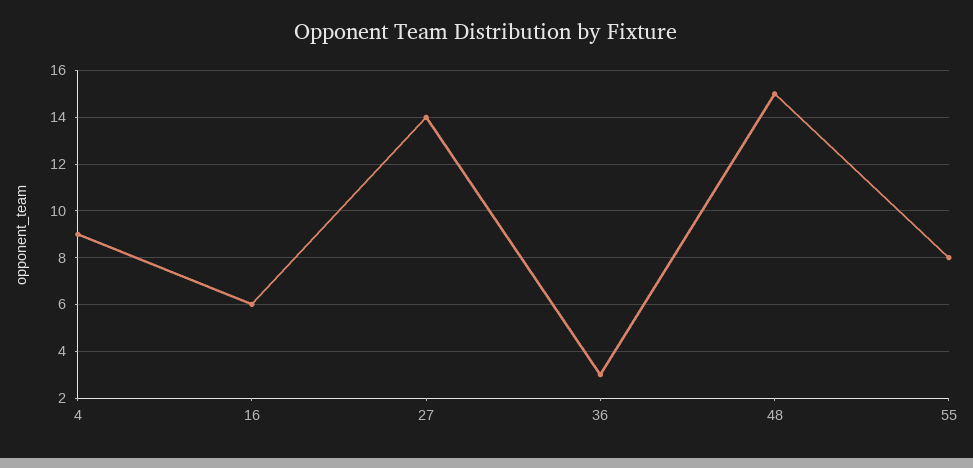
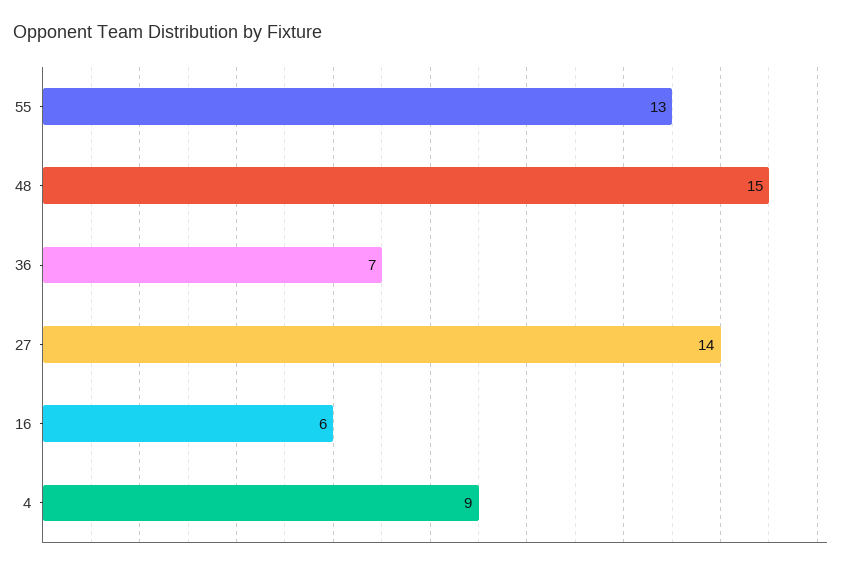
36: 3 -> 7
55: 8 -> 13

